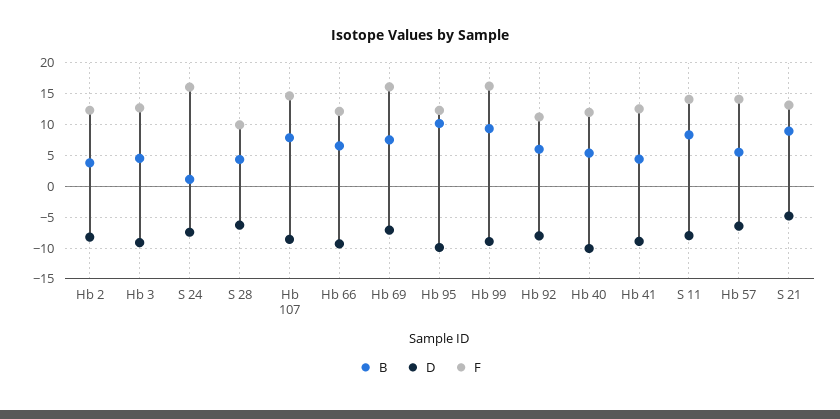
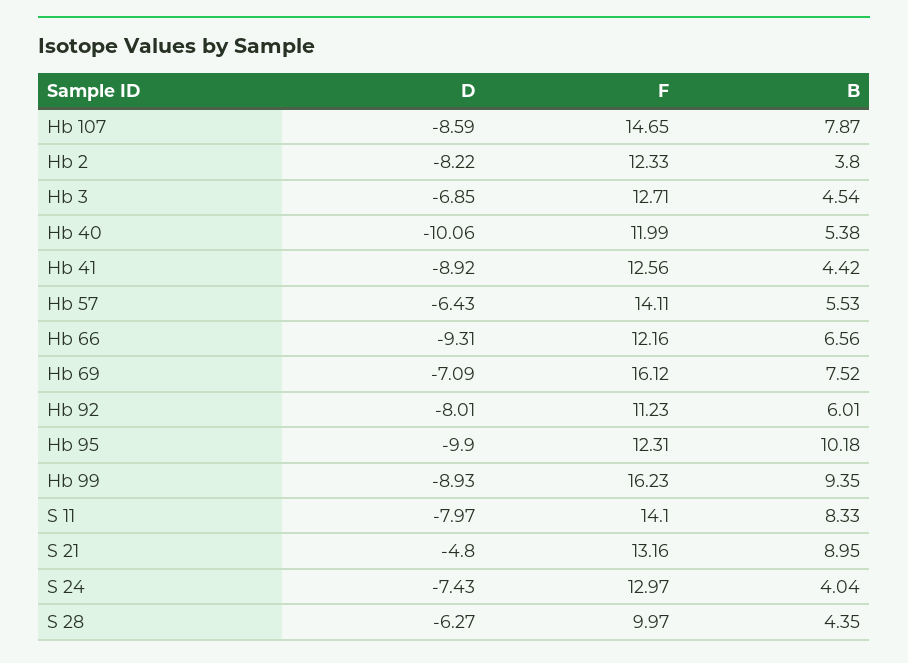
D, Hb 3: -9 -> -6.85
B, S 24: 1 -> 4.04
F, S 24: 16 -> 12.97

